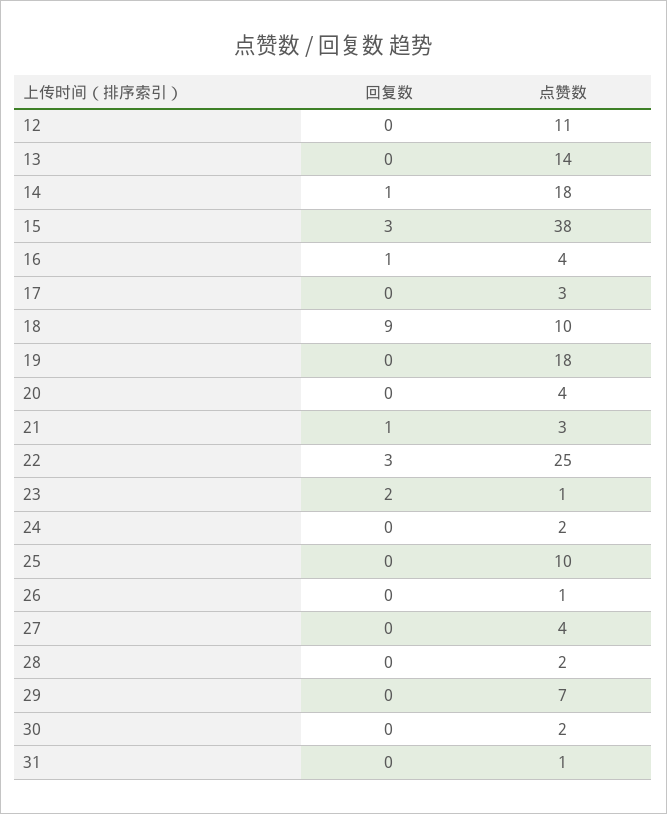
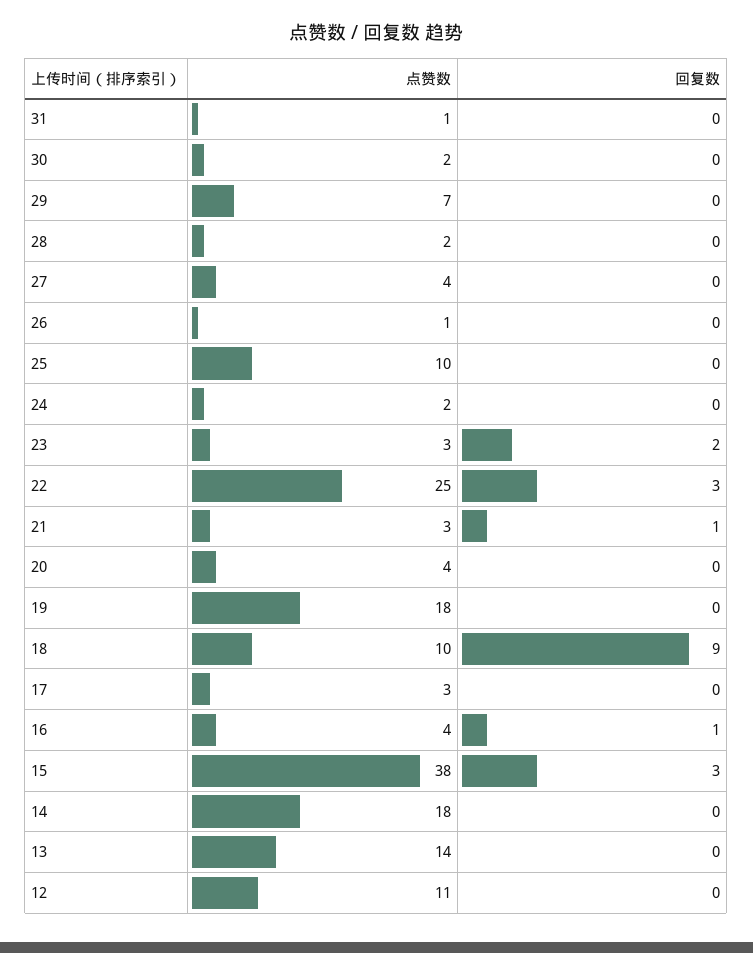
回复数, 14: 1 -> 0
点赞数, 23: 1 -> 3

